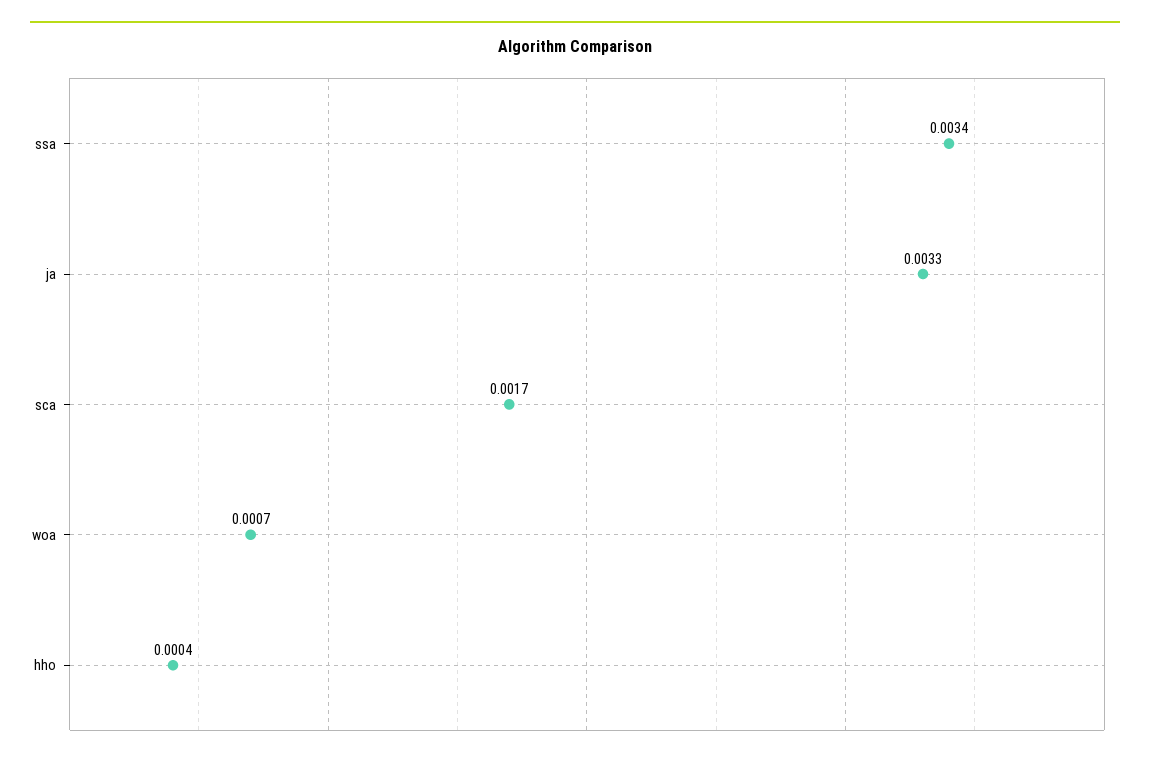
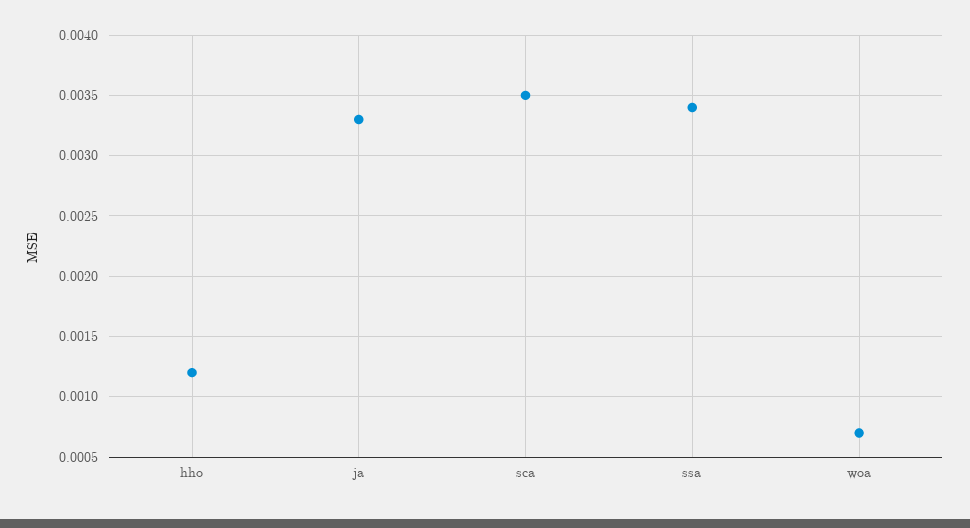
sca: 0.0017 -> 0.0035
hho: 0.0004 -> 0.0012

